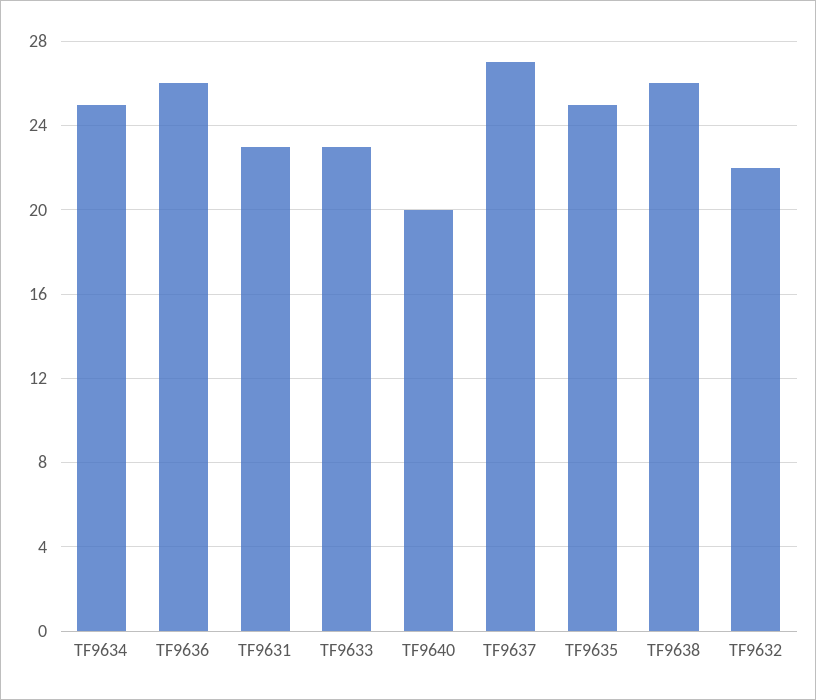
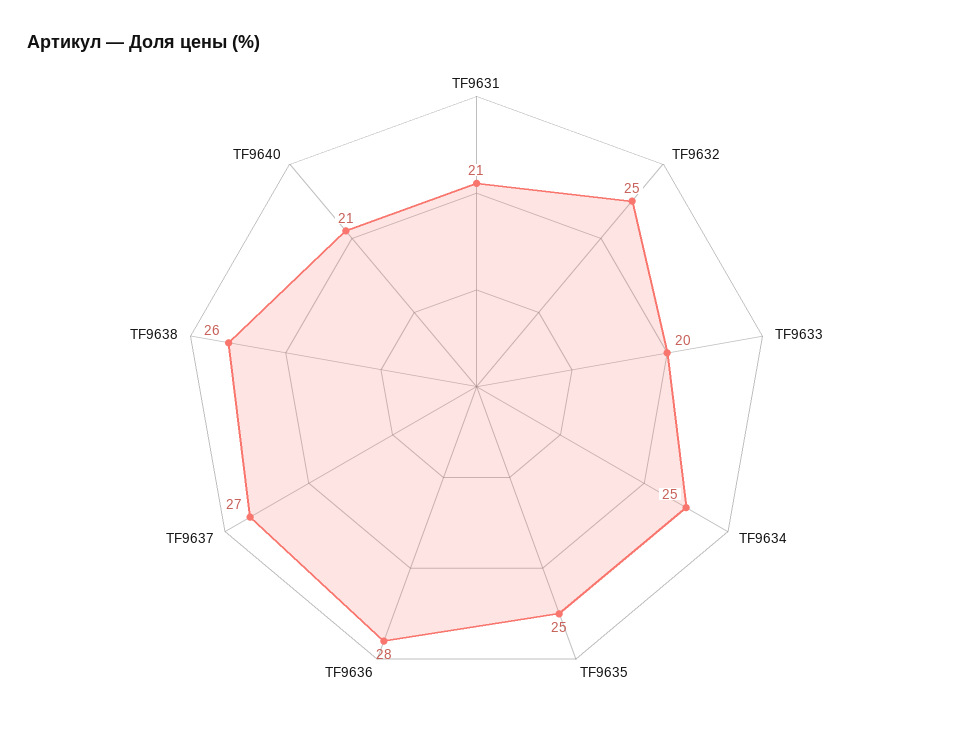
TF9636: 26 -> 28
TF9631: 23 -> 21
TF9633: 23 -> 20
TF9640: 20 -> 21
TF9632: 22 -> 25

